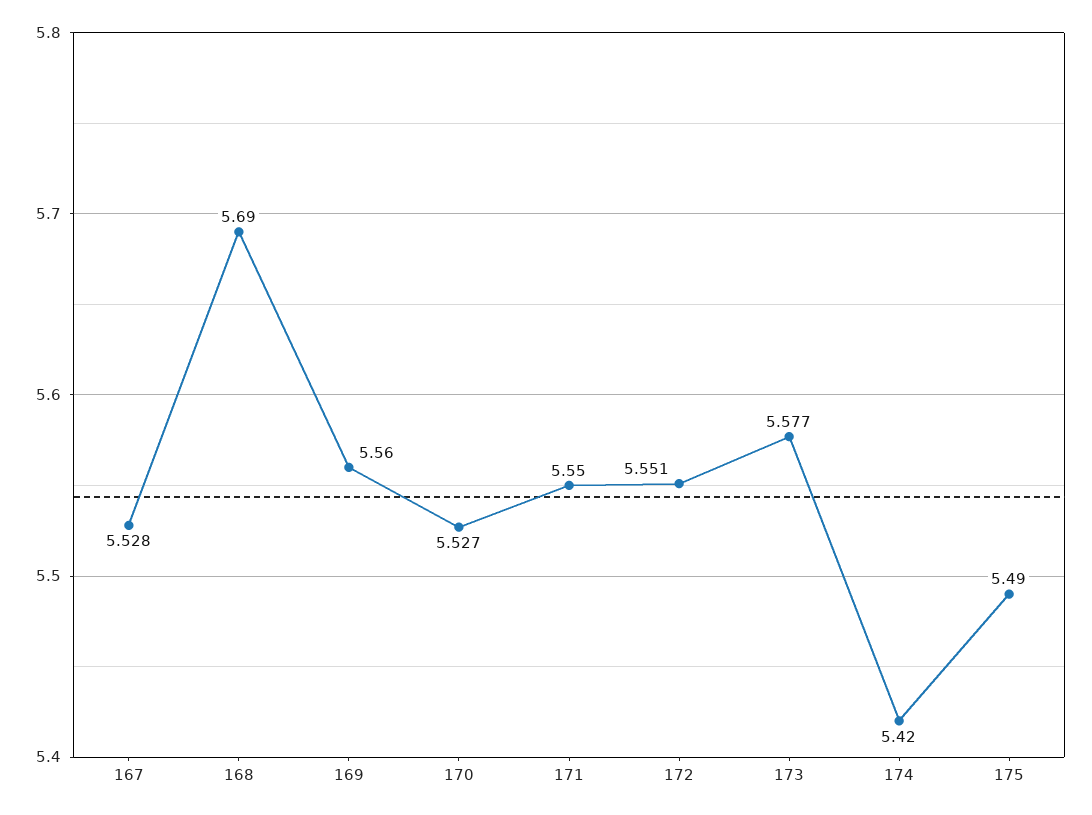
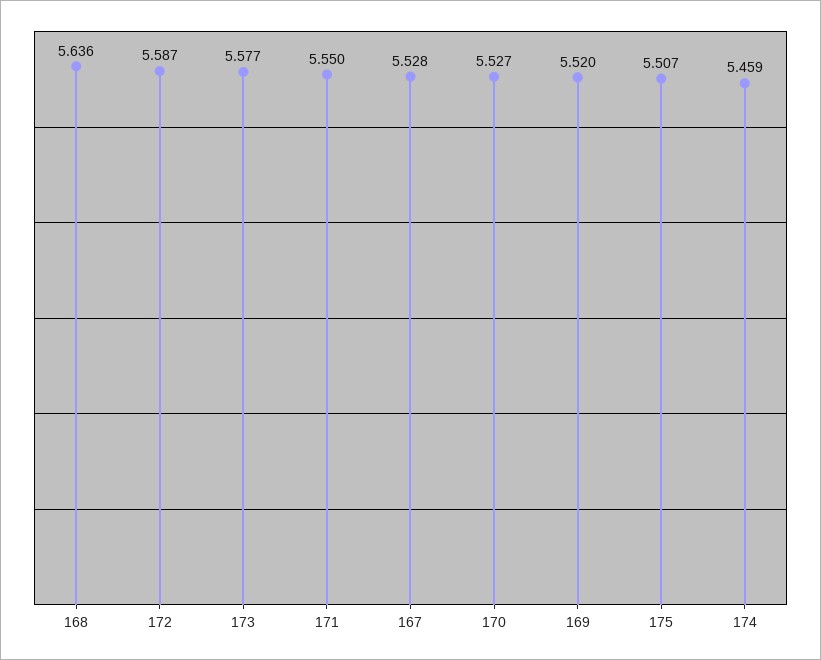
168: 5.69 -> 5.636
169: 5.56 -> 5.52
172: 5.551 -> 5.587
174: 5.42 -> 5.459
175: 5.49 -> 5.507

